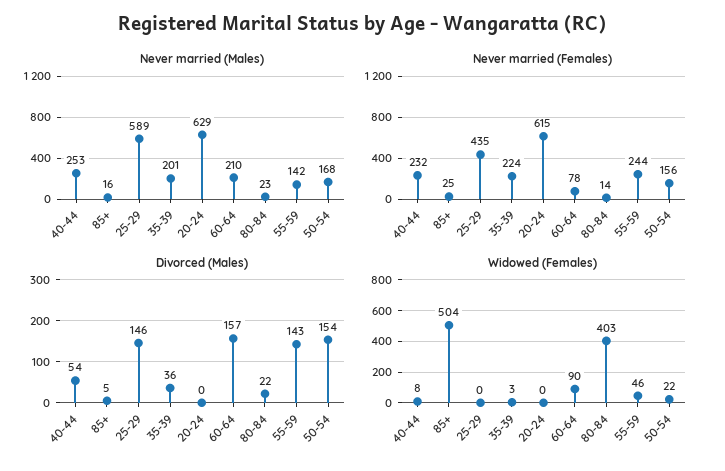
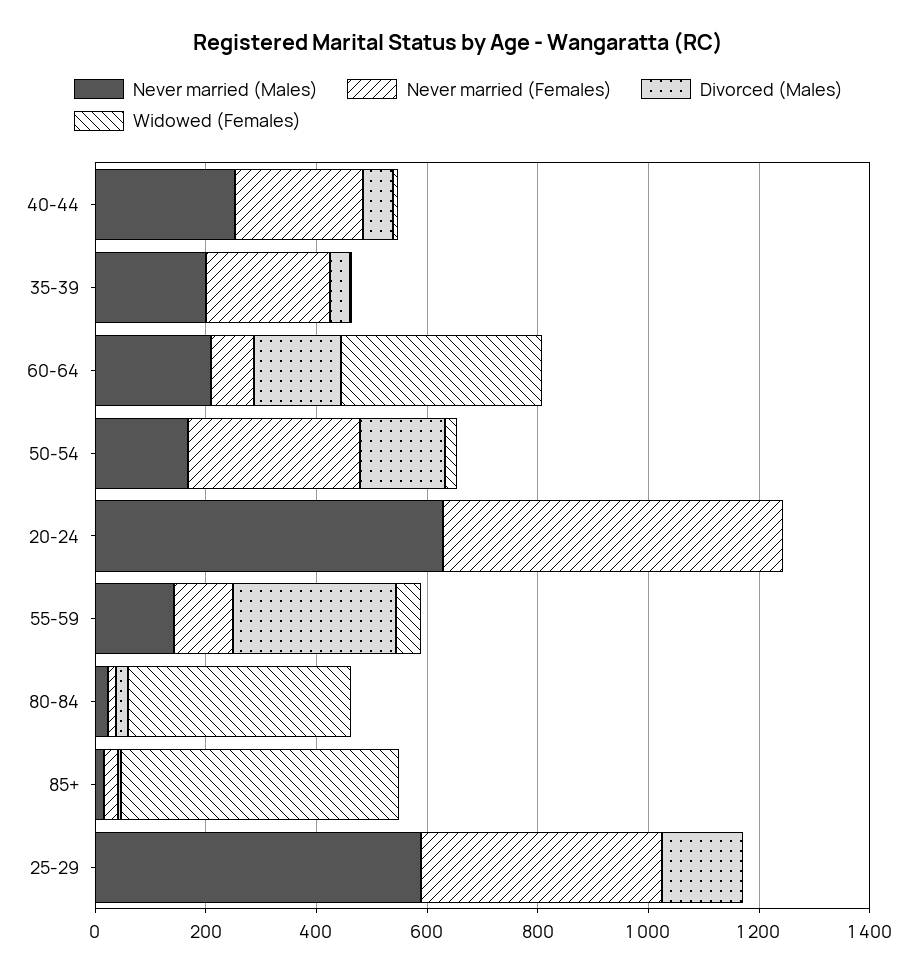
Never married (Females), 55-59: 244 -> 100
Never married (Females), 50-54: 156 -> 300
Divorced (Males), 55-59: 143 -> 300
Widowed (Females), 60-64: 90 -> 350

